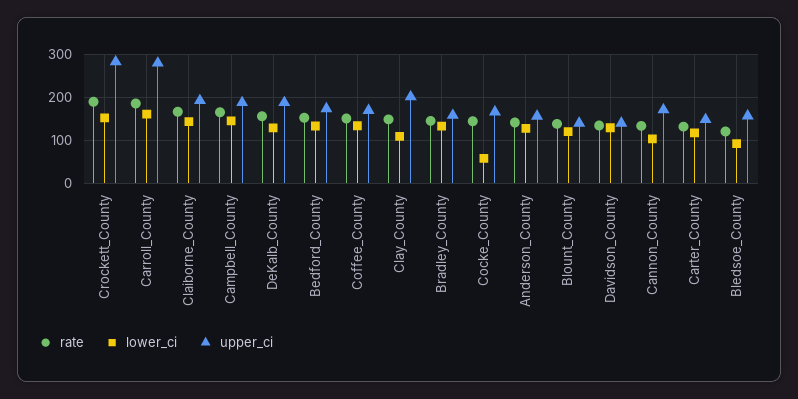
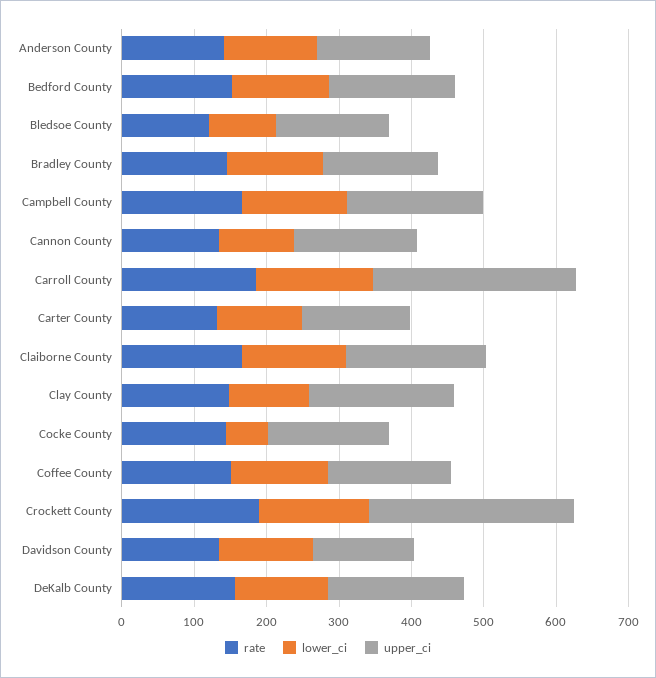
rate, Blount_County: 140 -> none
lower_ci, Blount_County: 120 -> none
upper_ci, Blount_County: 140 -> none

